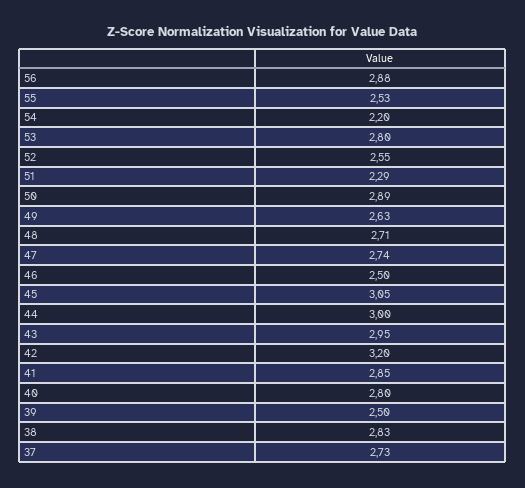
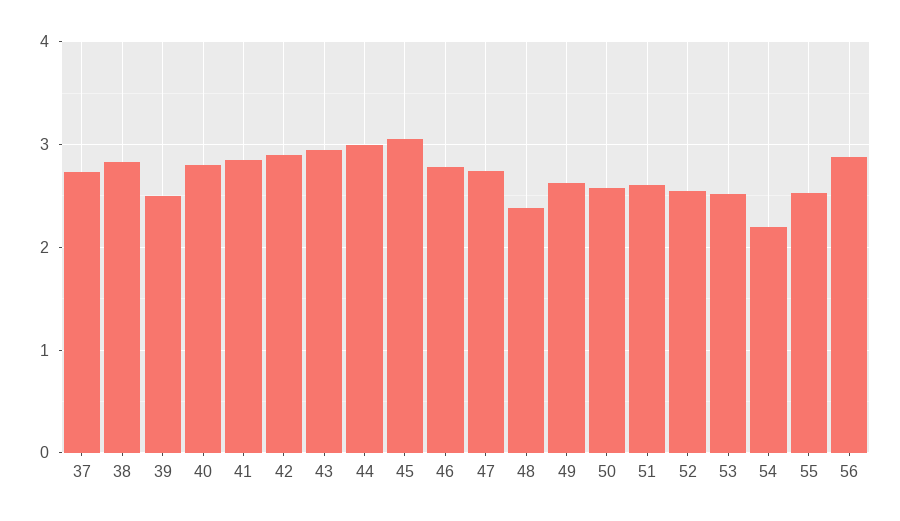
53: 2.8 -> 2.5
51: 2.29 -> 2.6
50: 2.89 -> 2.6
48: 2.71 -> 2.4
46: 2.5 -> 2.8
42: 3.2 -> 2.9

